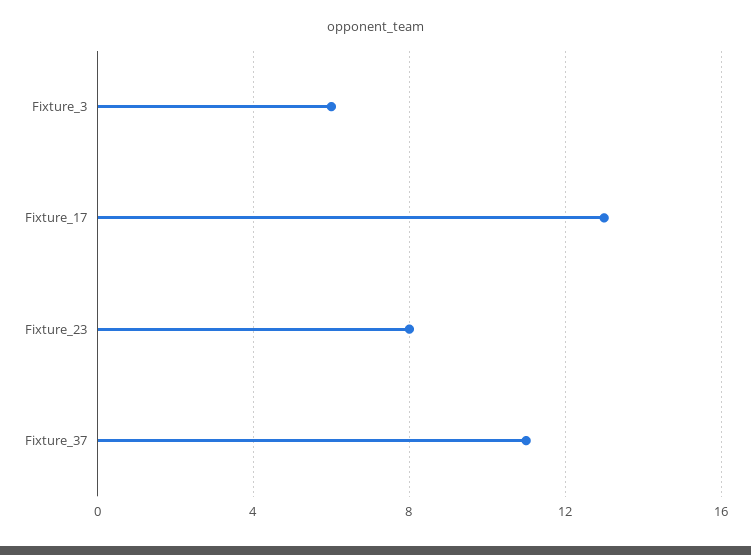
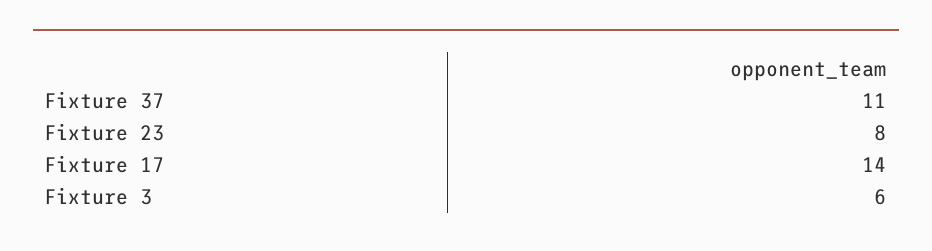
Fixture_17: 13 -> 14

